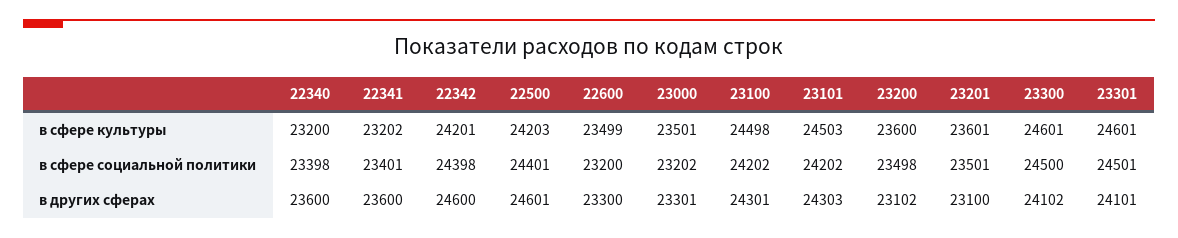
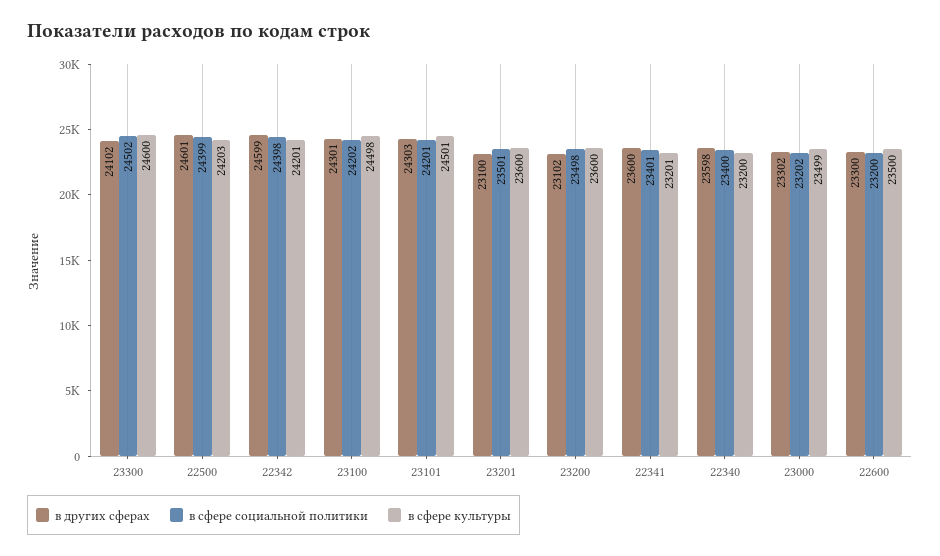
в сфере культуры, 22341: 23202 -> 23201
в сфере культуры, 22600: 23499 -> 23500
в сфере культуры, 23000: 23501 -> 23499
в сфере культуры, 23101: 24503 -> 24501
в сфере культуры, 23201: 23601 -> 23600
в сфере культуры, 23300: 24601 -> 24600
в сфере культуры, 23301: 24601 -> none
в сфере социальной политики, 22340: 23398 -> 23400
в сфере социальной политики, 22500: 24401 -> 24399
в сфере социальной политики, 23101: 24202 -> 24201
в сфере социальной политики, 23300: 24500 -> 24502
в сфере социальной политики, 23301: 24501 -> none
в других сферах, 22340: 23600 -> 23598
в других сферах, 22342: 24600 -> 24599
в других сферах, 23000: 23301 -> 23302
в других сферах, 23301: 24101 -> none

